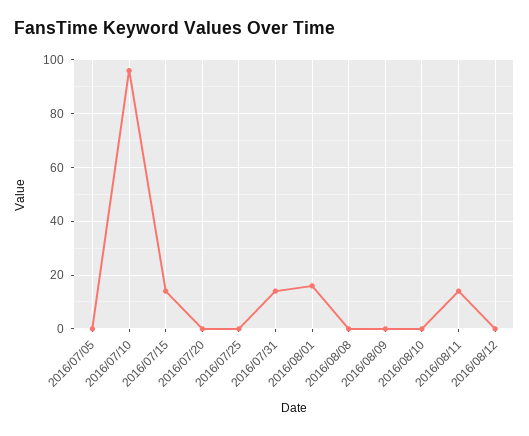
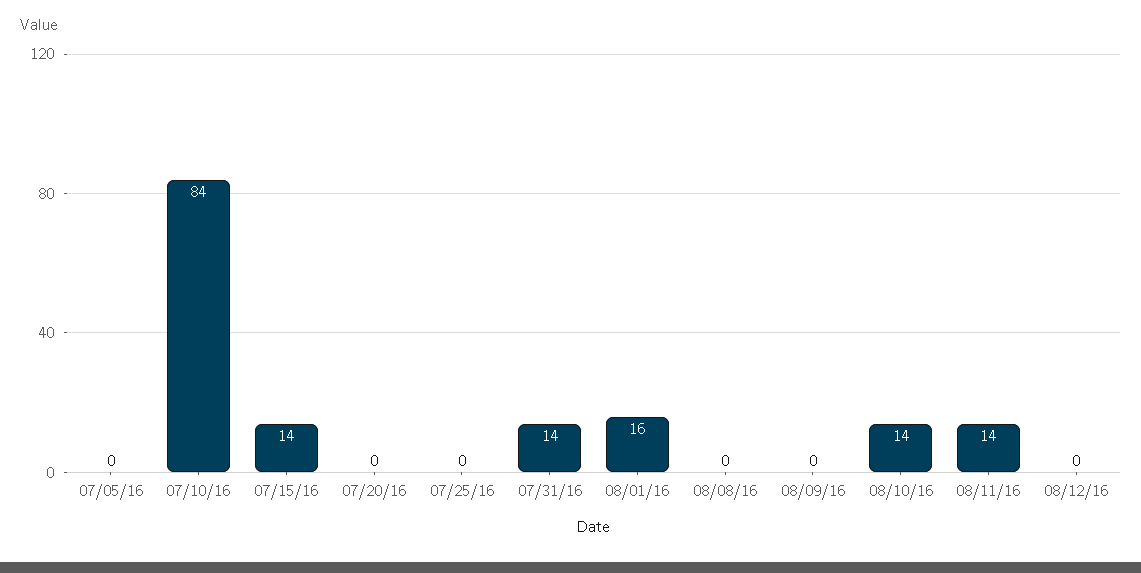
2016/07/10: 95 -> 84
2016/08/10: 0 -> 14

